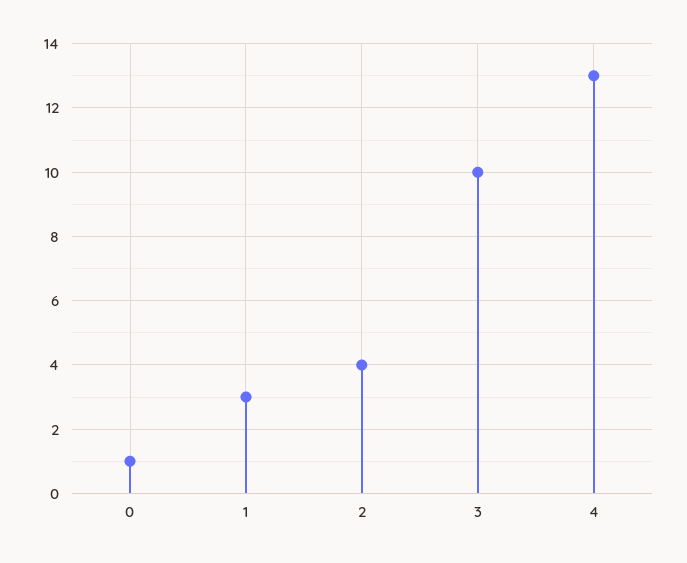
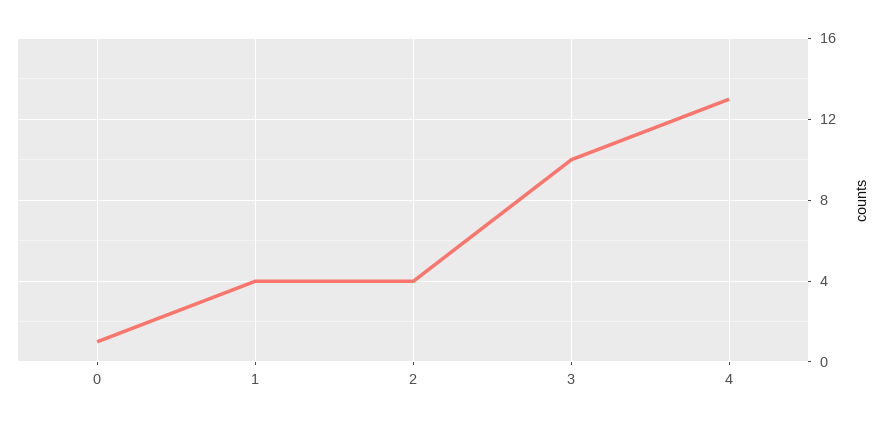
1: 3 -> 4

